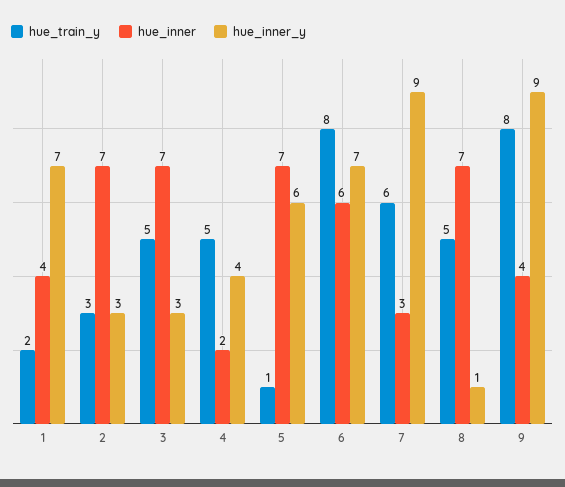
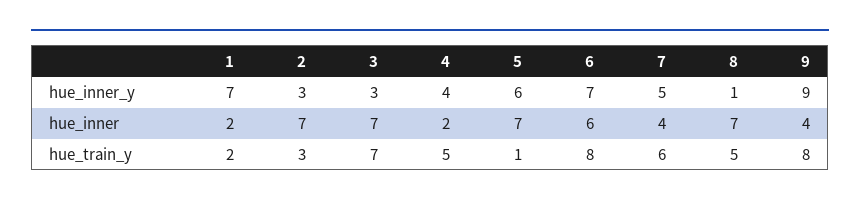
hue_inner, 1: 4 -> 2
hue_train_y, 3: 5 -> 7
hue_inner, 7: 3 -> 4
hue_inner_y, 7: 9 -> 5

